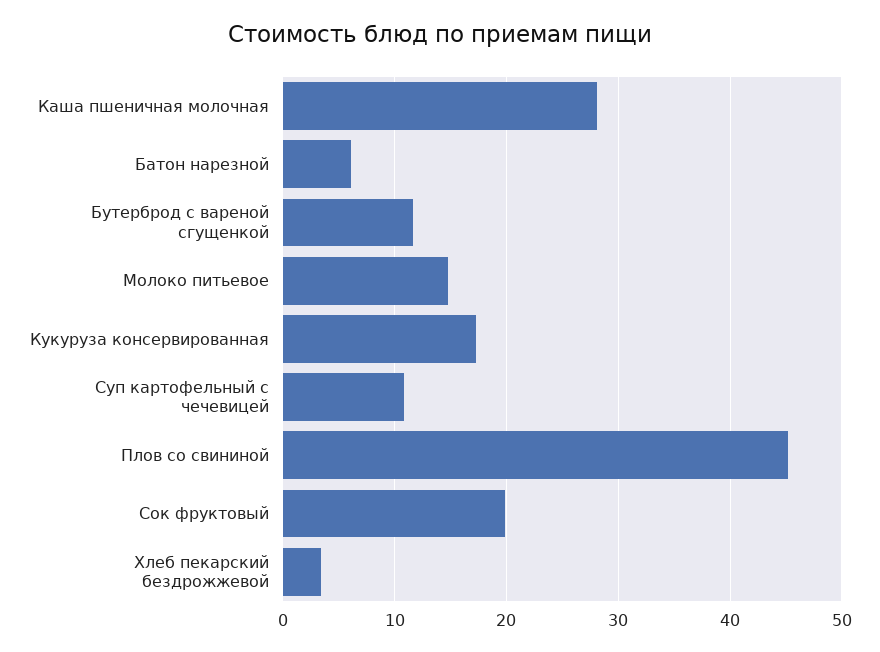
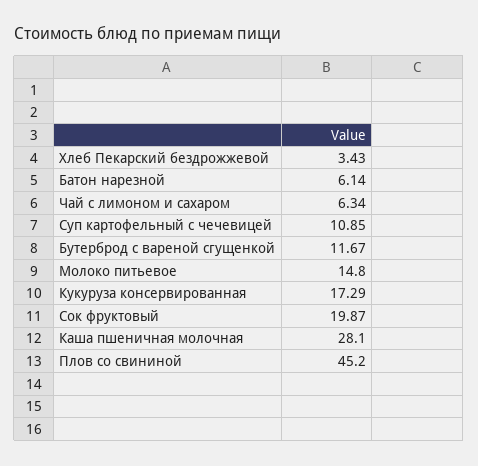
Чай с лимоном и сахаром: none -> 6.34

